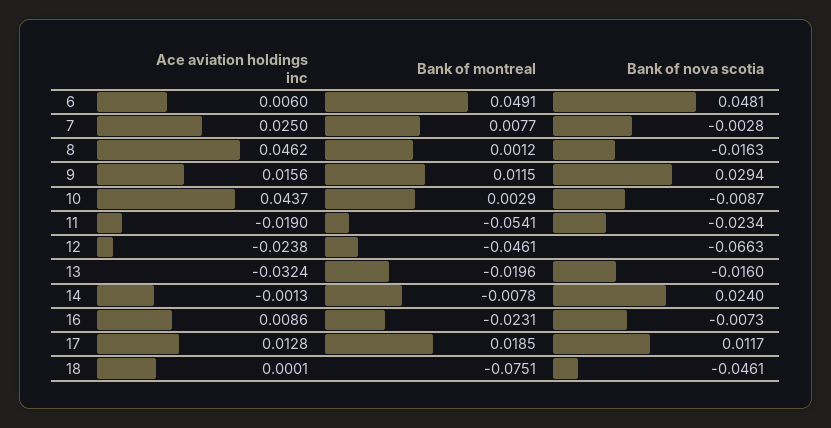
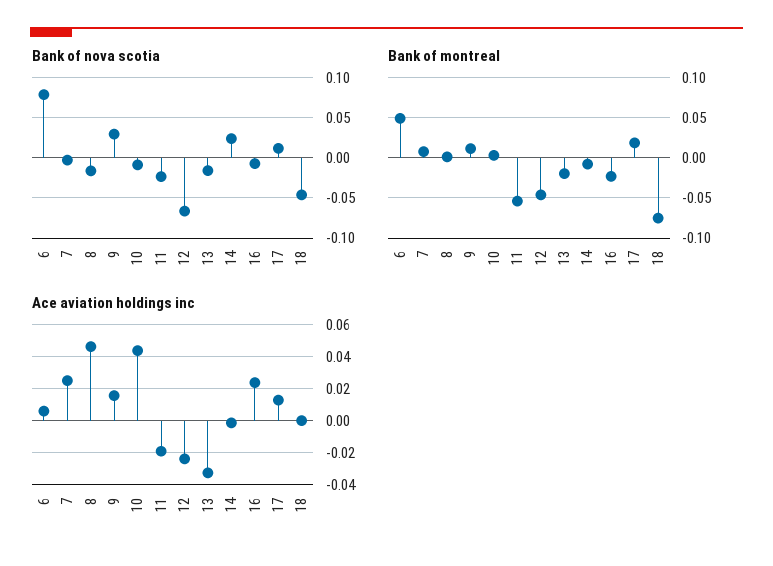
Bank of nova scotia, 6: 0.0481 -> 0.08
Ace aviation holdings inc, 16: 0.0086 -> 0.025

